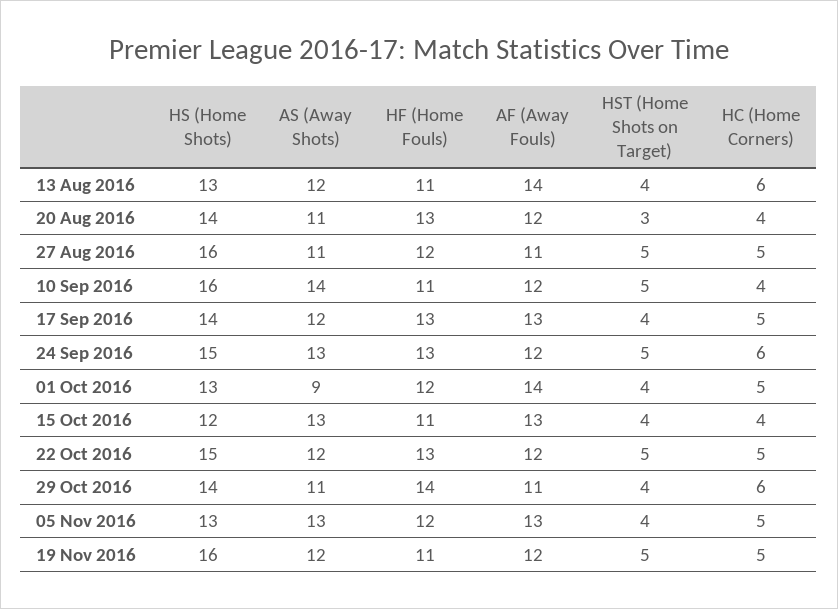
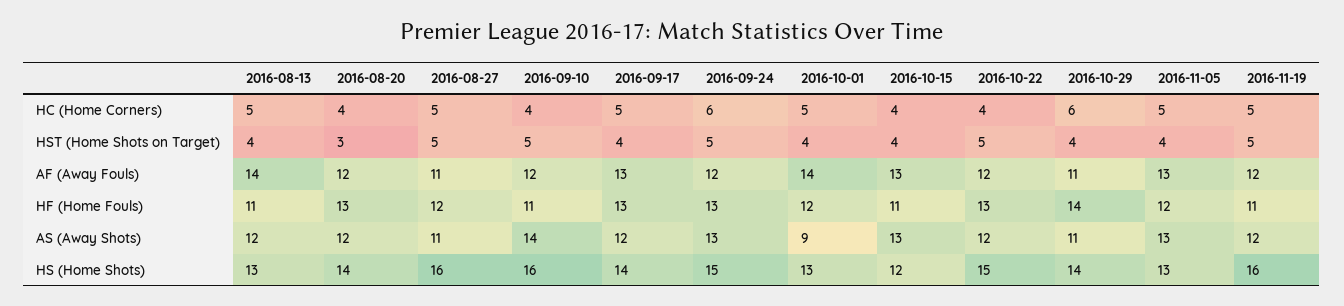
HC (Home Corners), 13 Aug 2016: 6 -> 5
AS (Away Shots), 20 Aug 2016: 11 -> 12
HC (Home Corners), 22 Oct 2016: 5 -> 4

